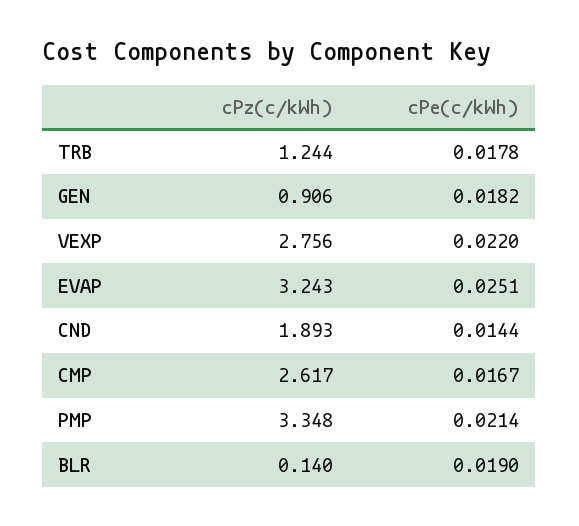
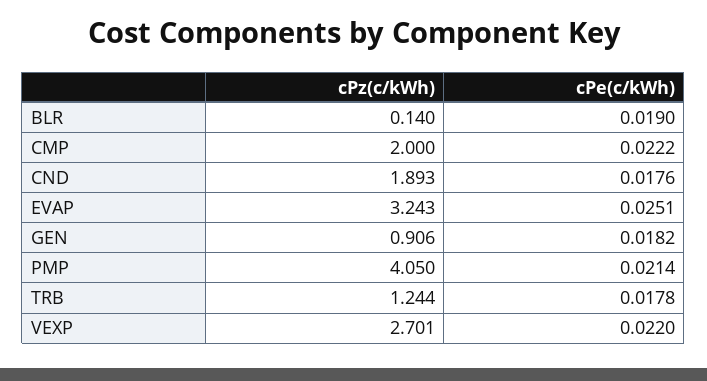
cPz(c/kWh), VEXP: 2.756 -> 2.701
cPe(c/kWh), CND: 0.0144 -> 0.0176
cPz(c/kWh), CMP: 2.617 -> 2
cPe(c/kWh), CMP: 0.0167 -> 0.0222
cPz(c/kWh), PMP: 3.348 -> 4.05

